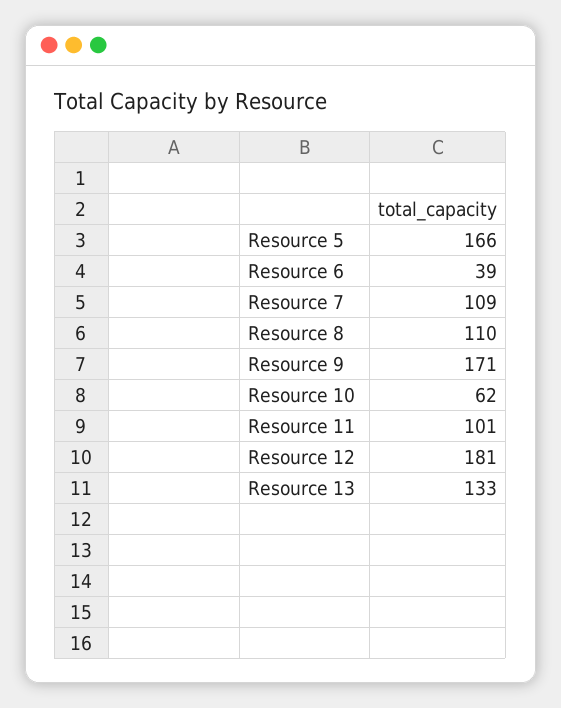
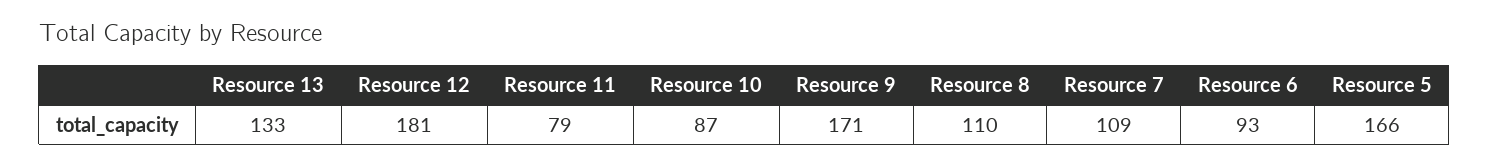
Resource 6: 39 -> 93
Resource 10: 62 -> 87
Resource 11: 101 -> 79

